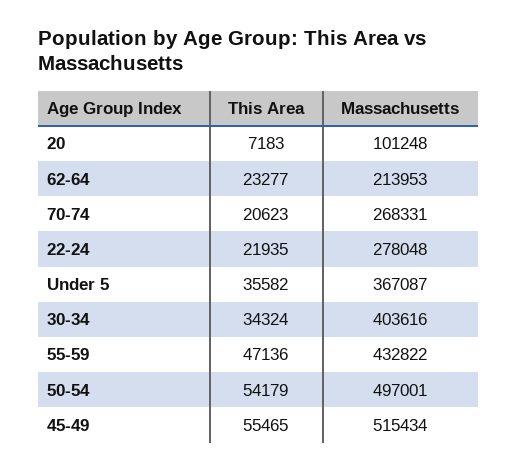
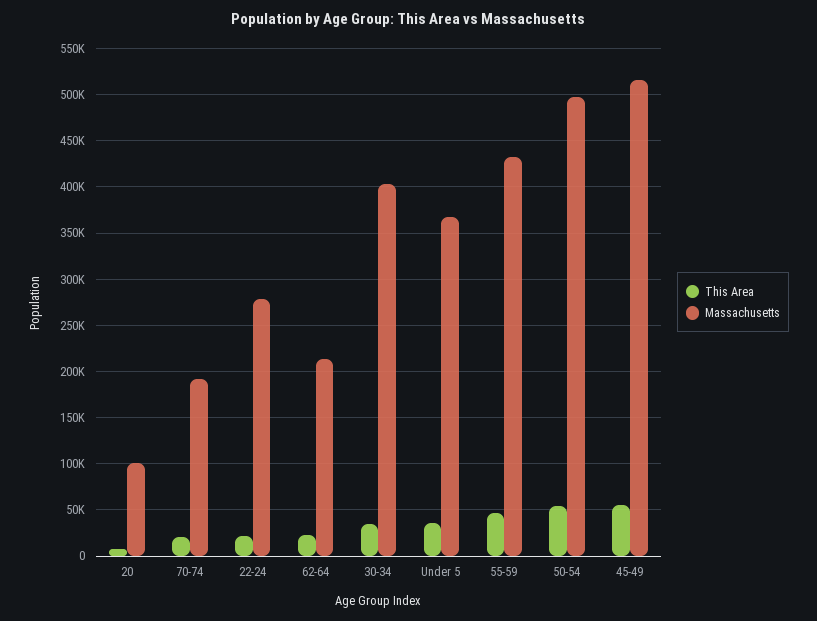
Massachusetts, 70-74: 268331 -> 190000

